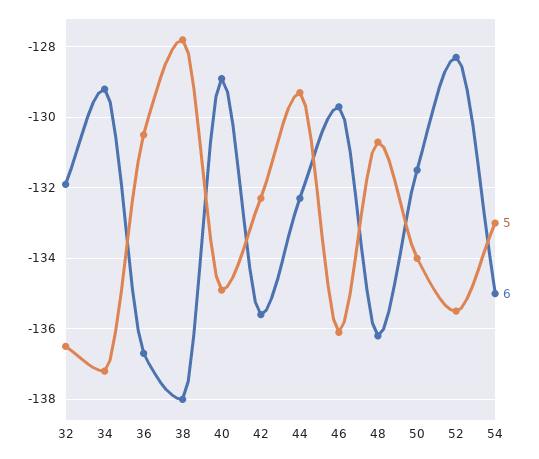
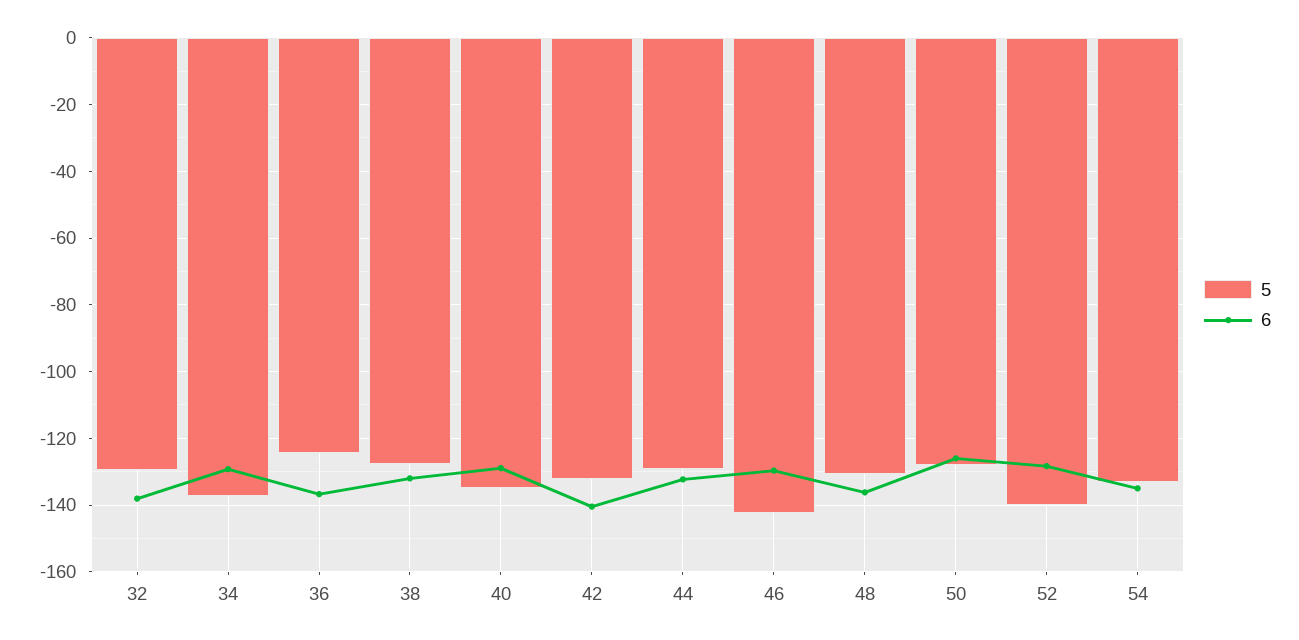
5, 32: -136.5 -> -130
6, 32: -132 -> -138
5, 36: -130.5 -> -124
6, 38: -138 -> -132
6, 42: -135.5 -> -140
5, 46: -136 -> -142
5, 50: -134 -> -128
6, 50: -131.5 -> -126
5, 52: -135.5 -> -140

